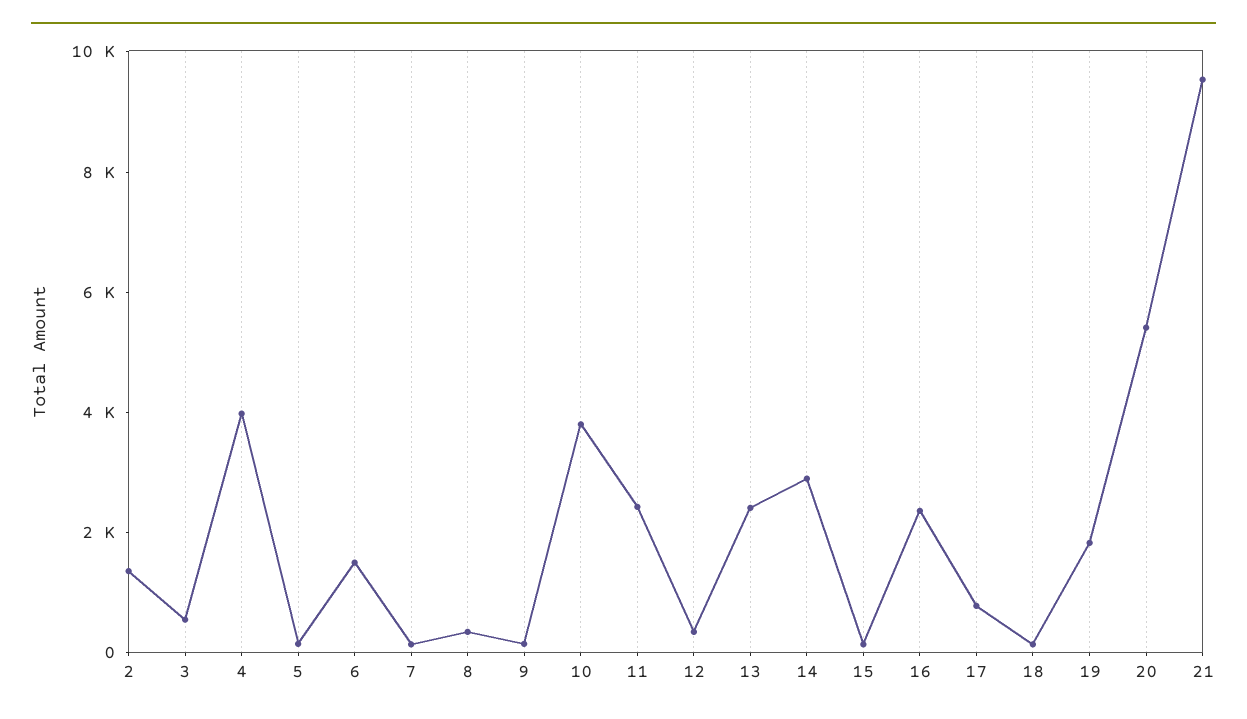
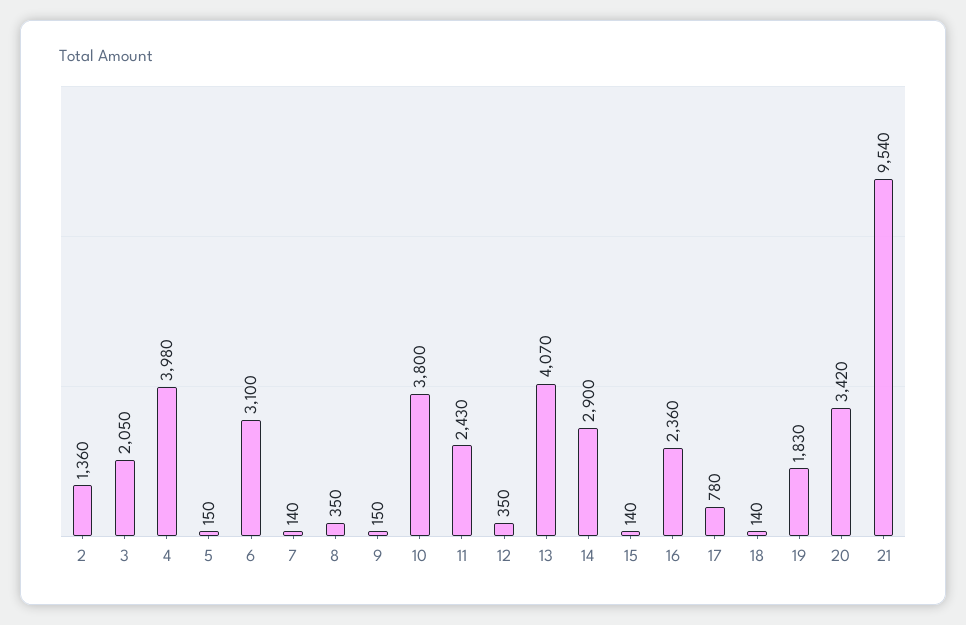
3: 500 -> 2050
6: 1500 -> 3100
13: 2500 -> 4070
20: 5500 -> 3420

